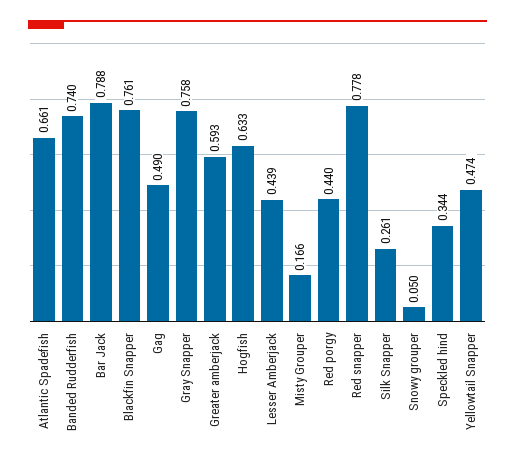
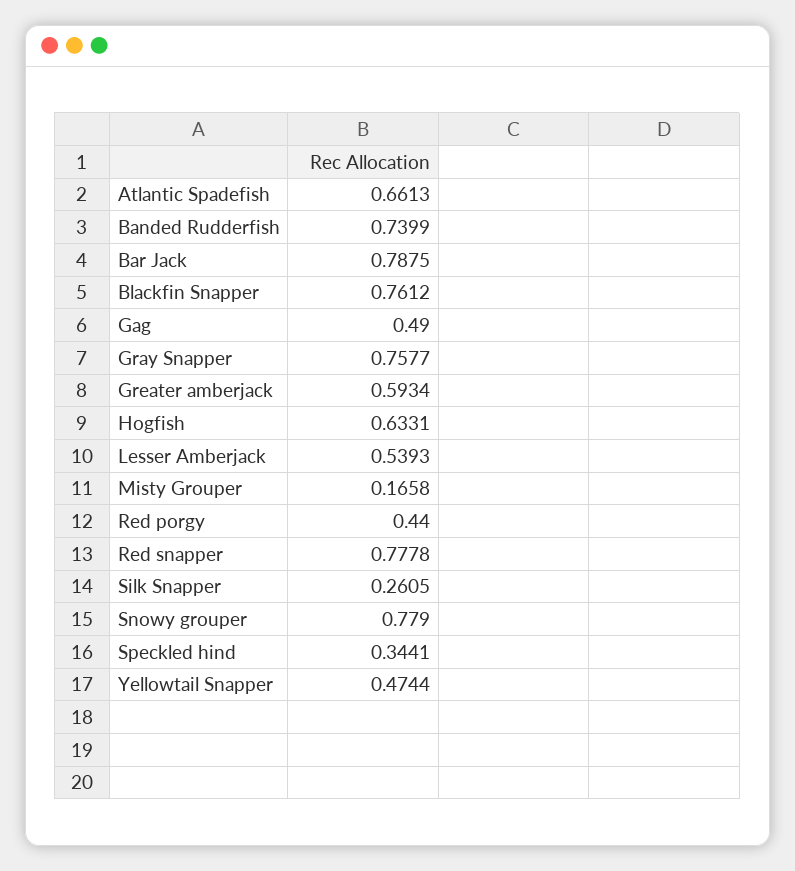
Lesser Amberjack: 0.439 -> 0.5393
Snowy grouper: 0.05 -> 0.779

